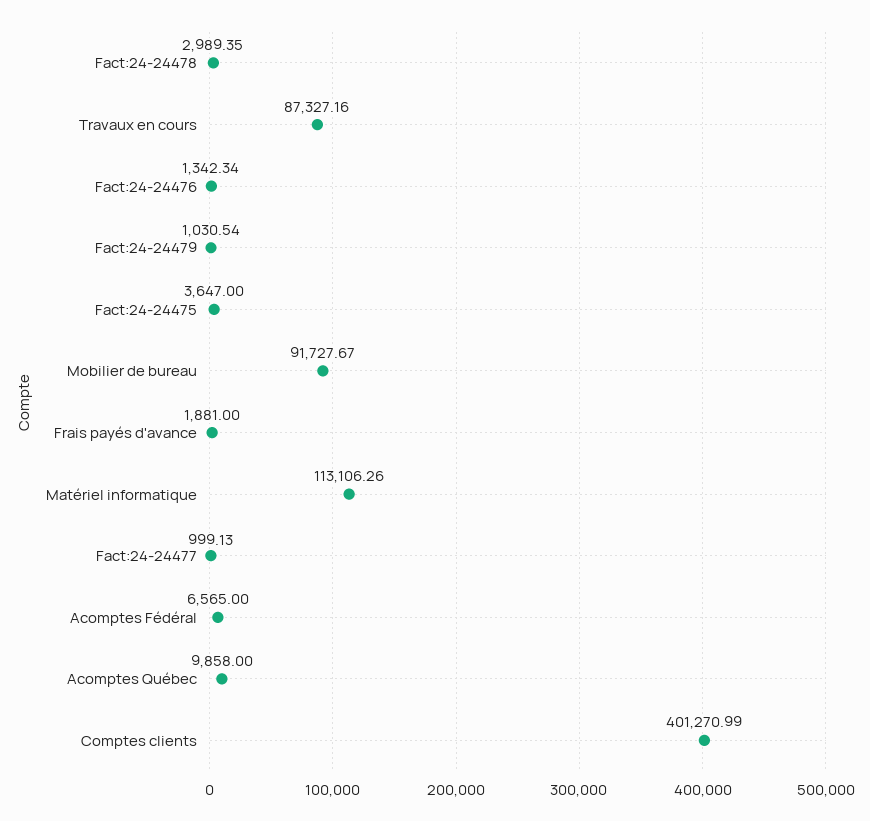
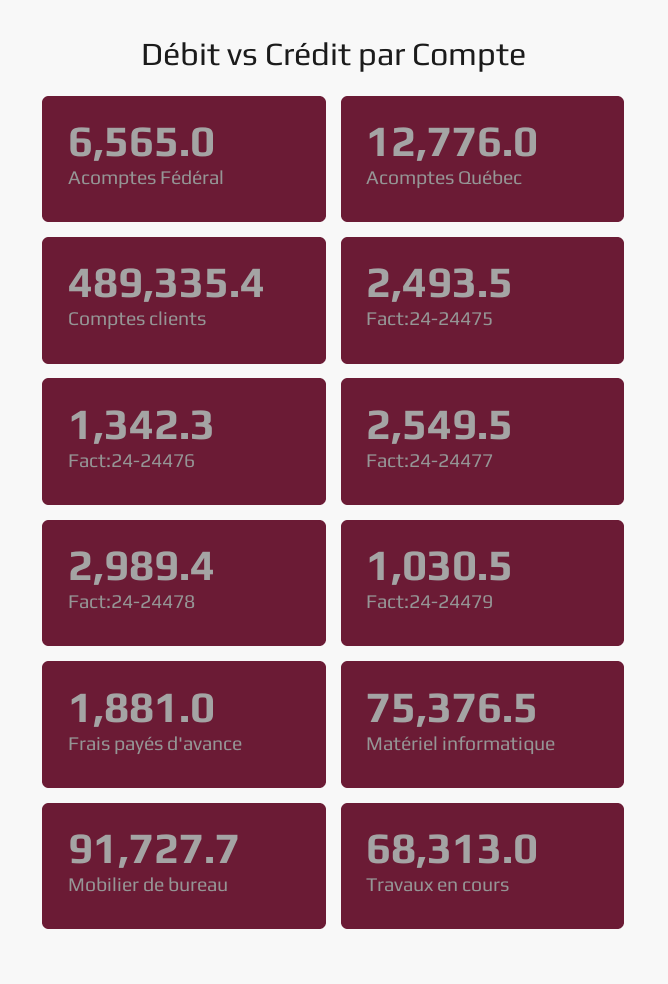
Travaux en cours: 87327.16 -> 68313
Fact:24-24475: 3647 -> 2493.5
Matériel informatique: 113106.26 -> 75376.5
Fact:24-24477: 999.13 -> 2549.5
Acomptes Québec: 9858 -> 12776
Comptes clients: 401270.99 -> 489335.4

